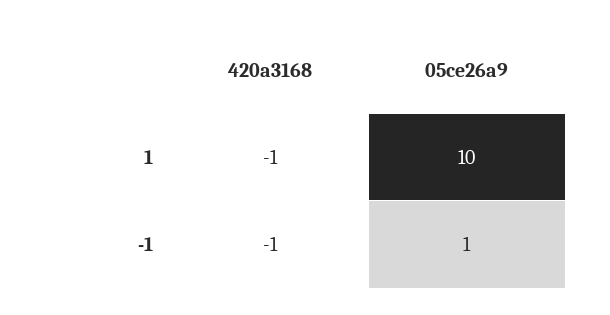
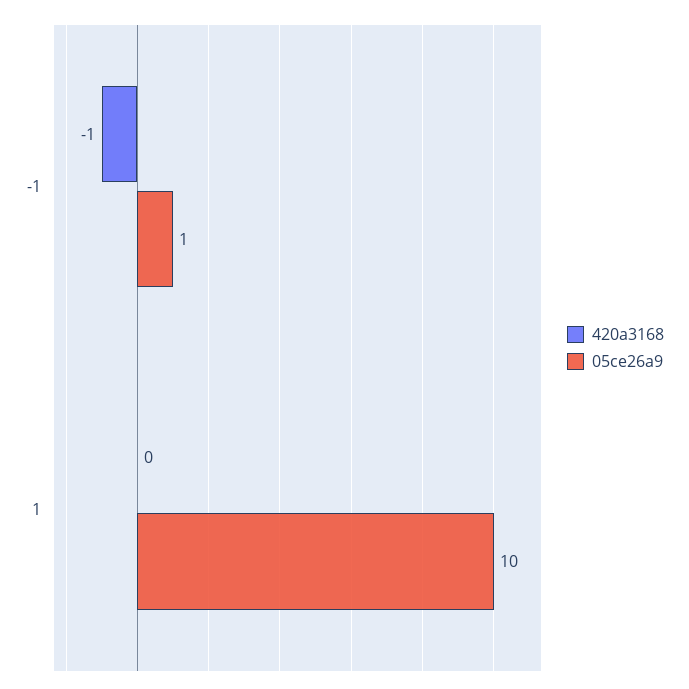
420a3168, 1: -1 -> 0

